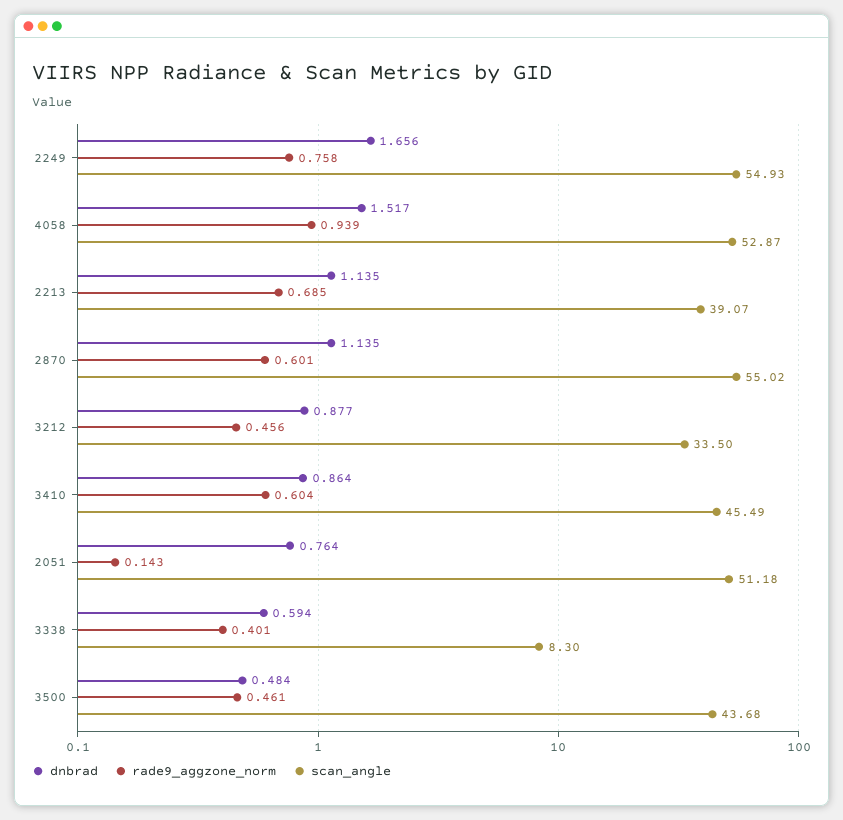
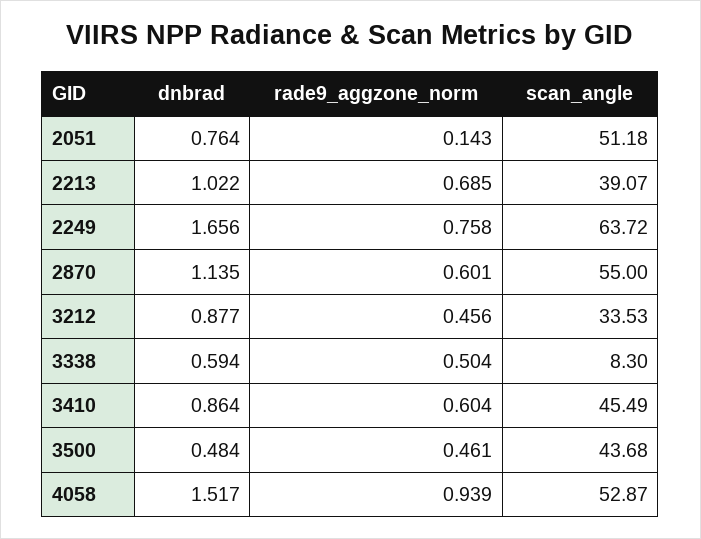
scan_angle, 2249: 54.93 -> 63.72
dnbrad, 2213: 1.135 -> 1.022
scan_angle, 2870: 55.02 -> 55
scan_angle, 3212: 33.5 -> 33.53
rade9_aggzone_norm, 3338: 0.401 -> 0.504

